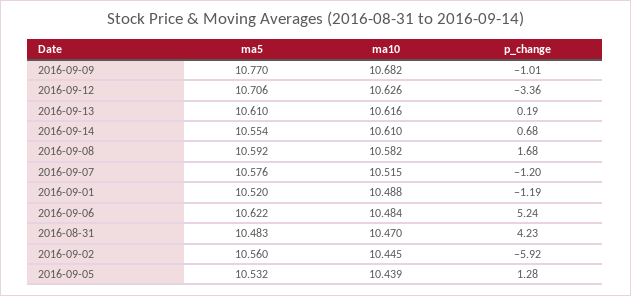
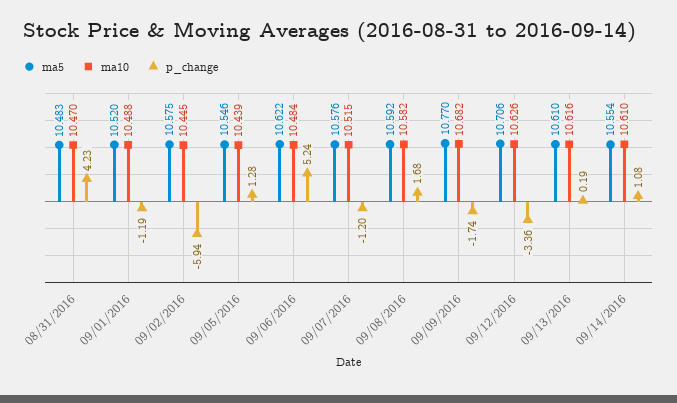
p_change, 2016-09-09: -1.01 -> -1.74
p_change, 2016-09-14: 0.68 -> 1.08
ma5, 2016-09-02: 10.56 -> 10.575
p_change, 2016-09-02: -5.92 -> -5.94
ma5, 2016-09-05: 10.532 -> 10.546

